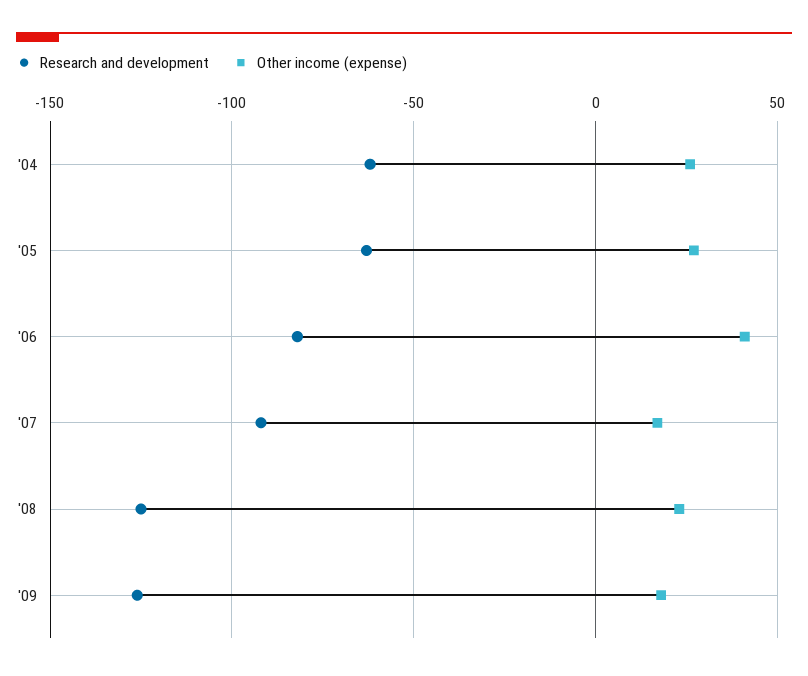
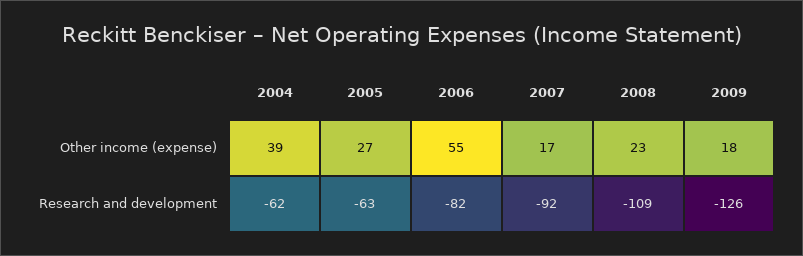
Other income (expense), '04: 25 -> 39
Other income (expense), '06: 40 -> 55
Research and development, '08: -125 -> -109

